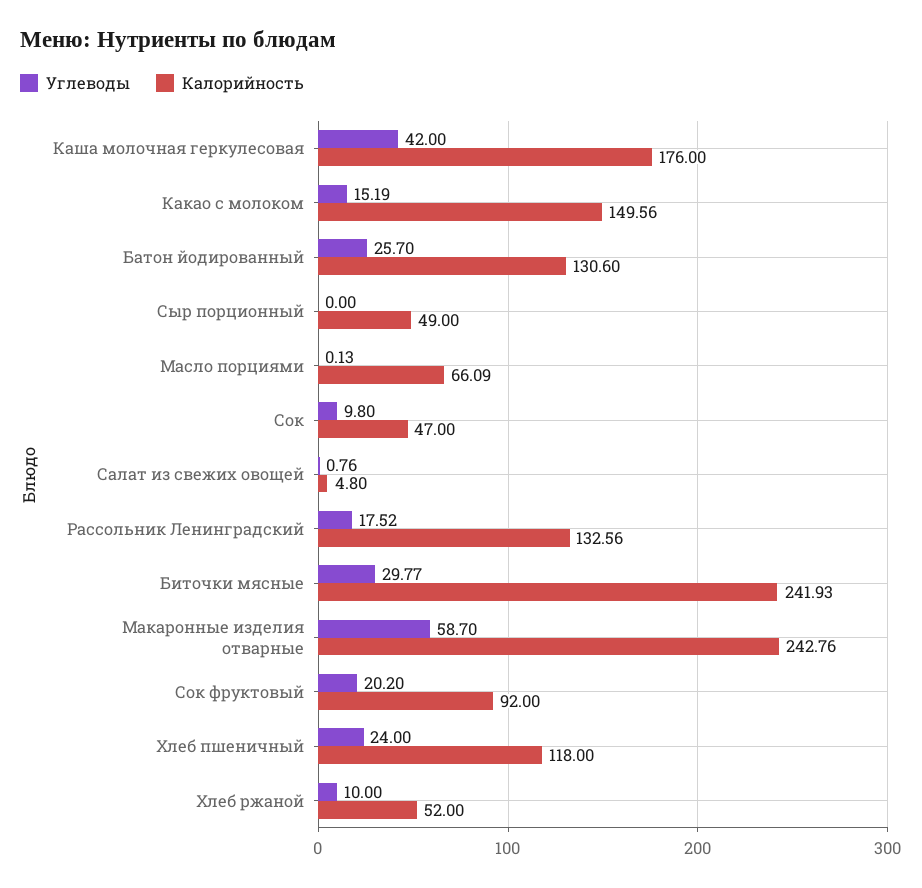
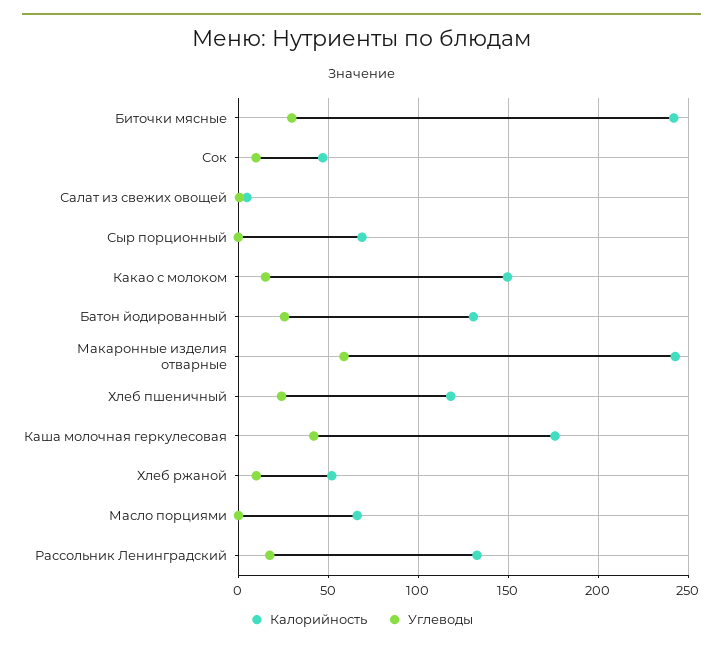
Калорийность, Сыр порционный: 49 -> 70
Углеводы, Сок фруктовый: 20.2 -> none
Калорийность, Сок фруктовый: 92 -> none

